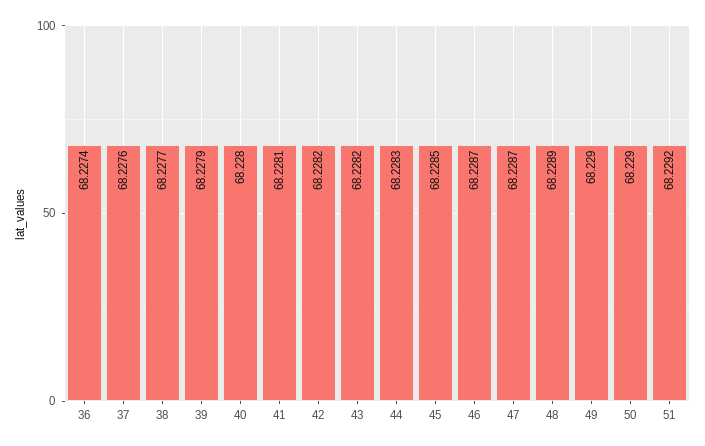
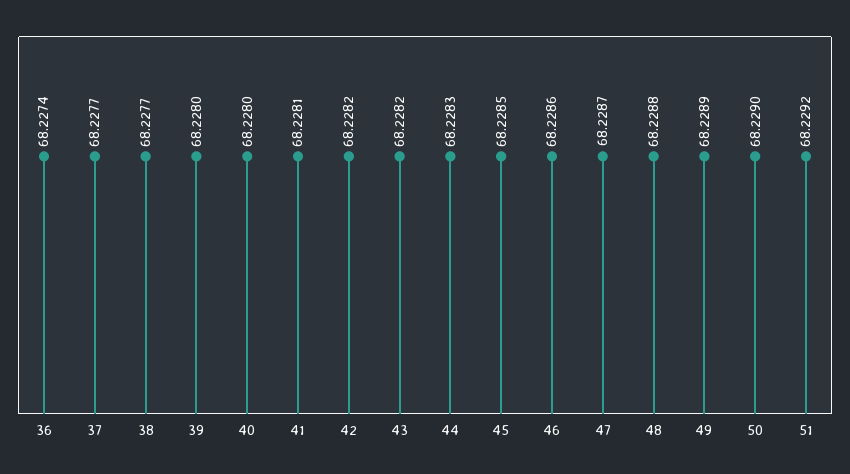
37: 68.2276 -> 68.2277
39: 68.2279 -> 68.228
46: 68.2287 -> 68.2286
48: 68.2289 -> 68.2288
49: 68.229 -> 68.2289

